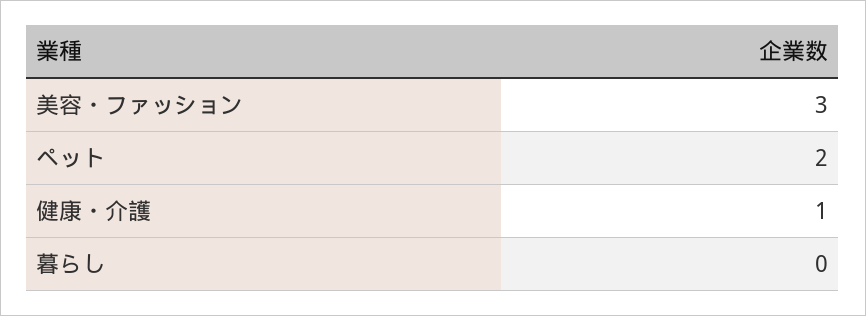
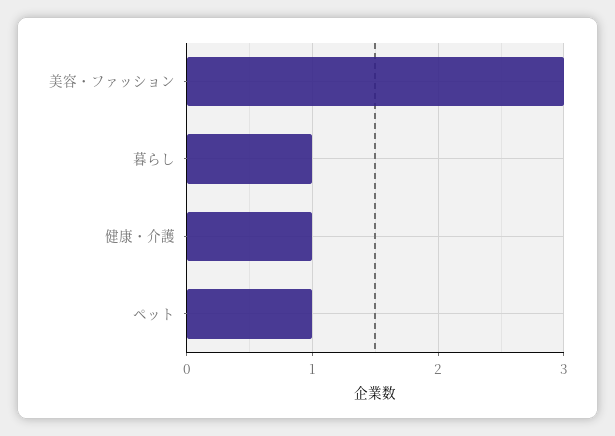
ペット: 2 -> 1
暮らし: 0 -> 1

